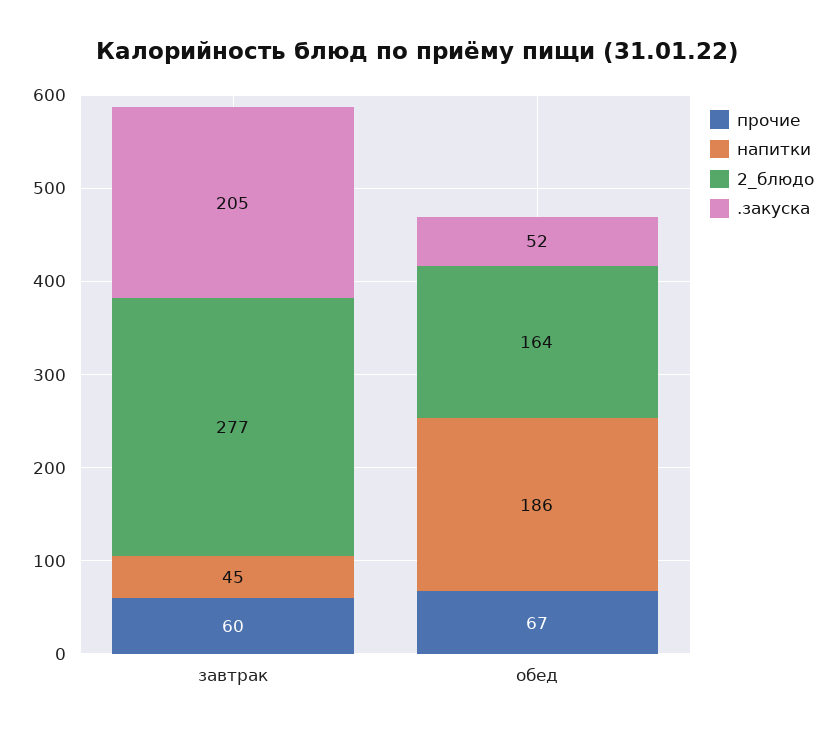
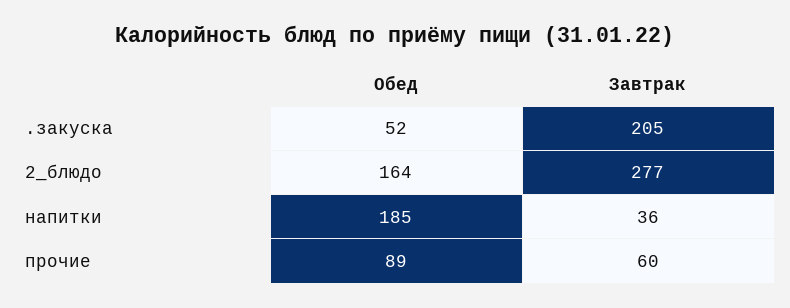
напитки, завтрак: 45 -> 36
прочие, обед: 67 -> 89
напитки, обед: 186 -> 185

